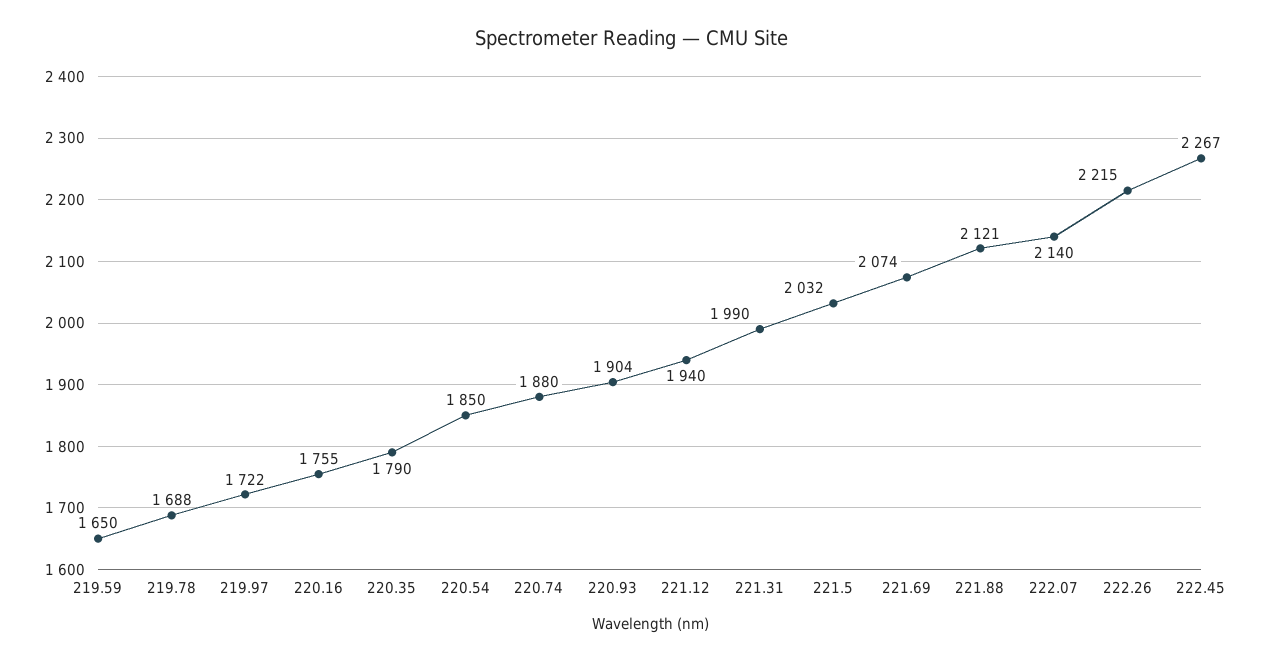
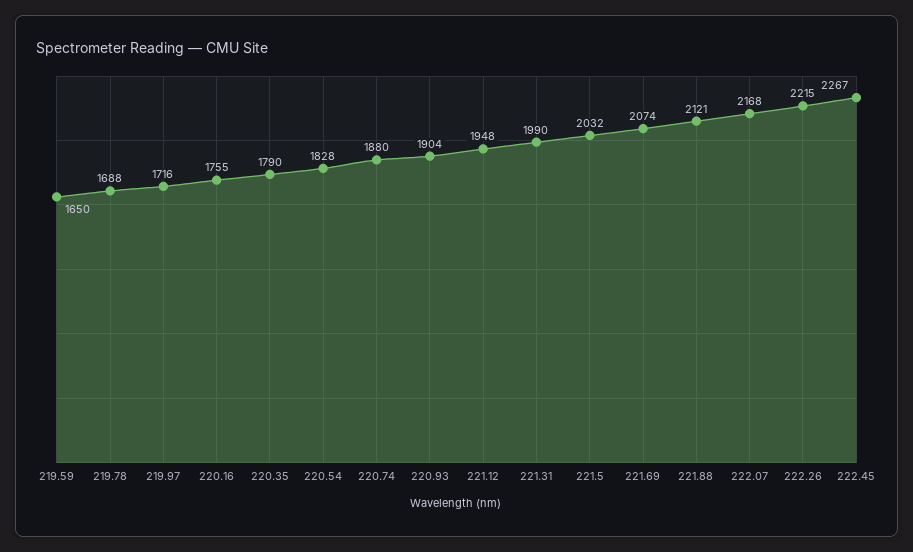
219.97: 1722 -> 1716
220.54: 1850 -> 1828
221.12: 1940 -> 1948
222.07: 2140 -> 2168

